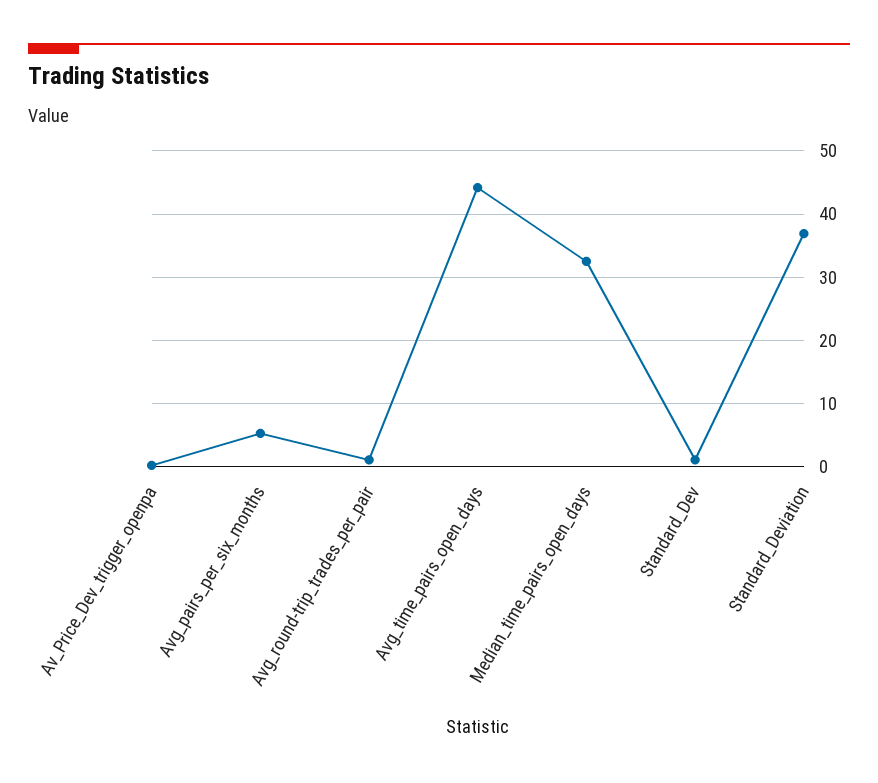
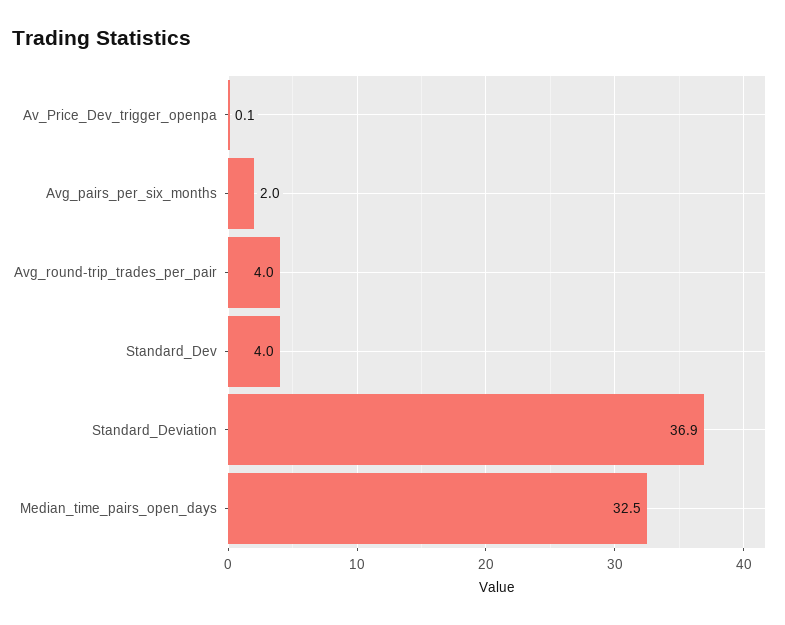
Avg_pairs_per_six_months: 5 -> 2
Avg_round-trip_trades_per_pair: 1 -> 4
Avg_time_pairs_open_days: 44 -> none
Standard_Dev: 1 -> 4

